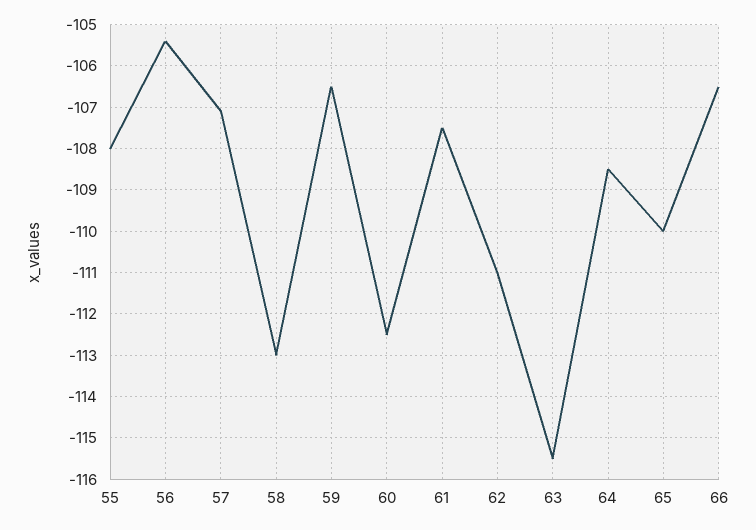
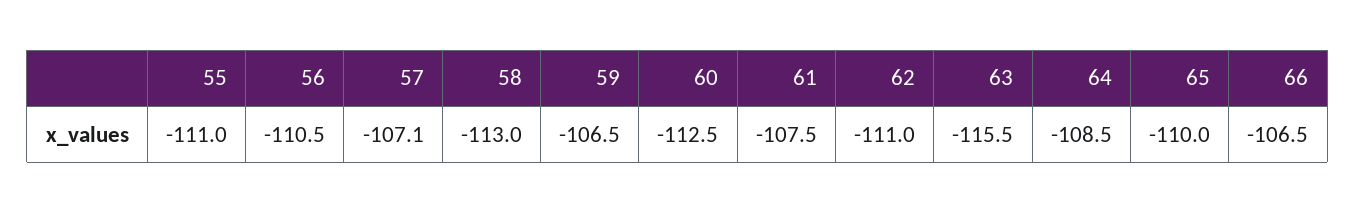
55: -108 -> -111
56: -105.5 -> -110.5

